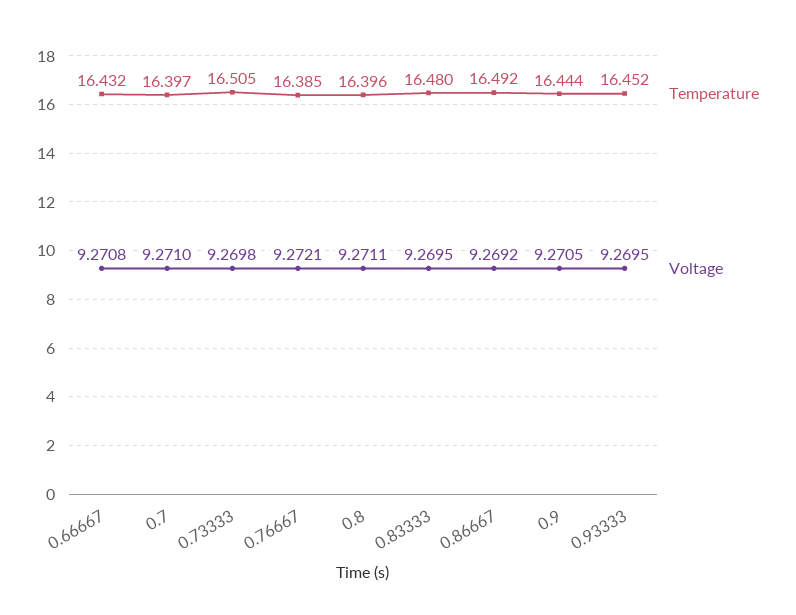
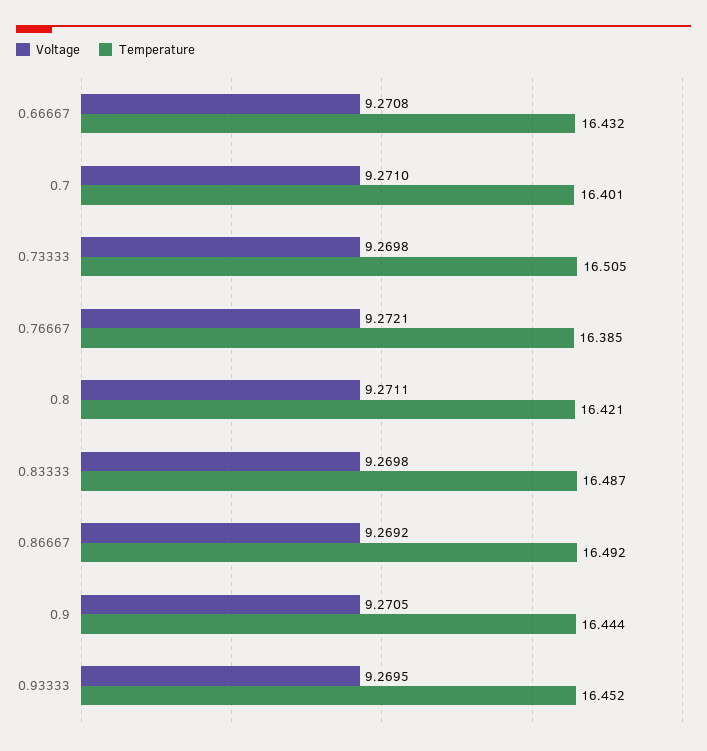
Temperature, 0.7: 16.397 -> 16.401
Temperature, 0.8: 16.396 -> 16.421
Temperature, 0.83333: 16.48 -> 16.487
Voltage, 0.83333: 9.2695 -> 9.2698

